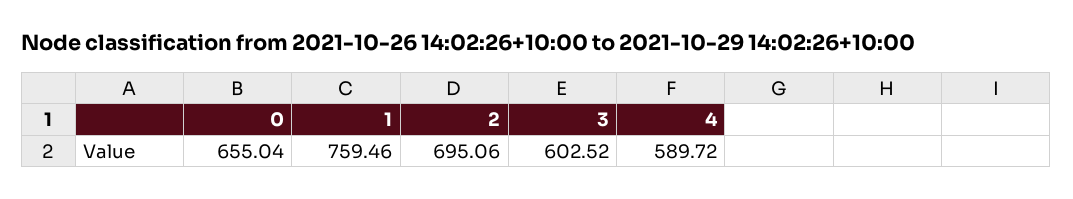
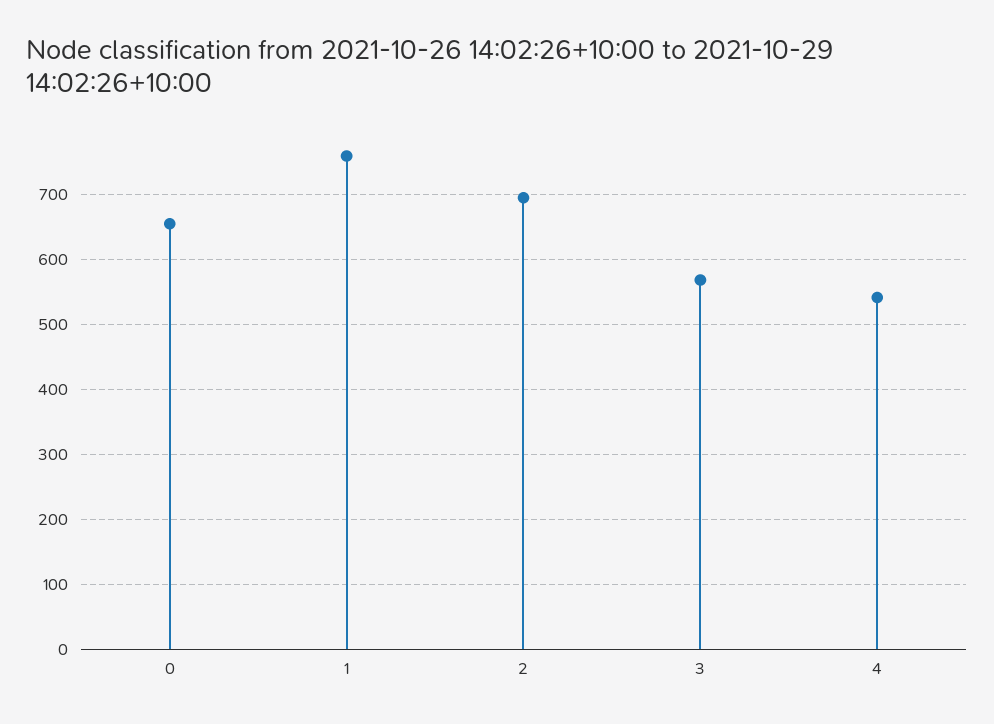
3: 602.52 -> 570
4: 589.72 -> 540

